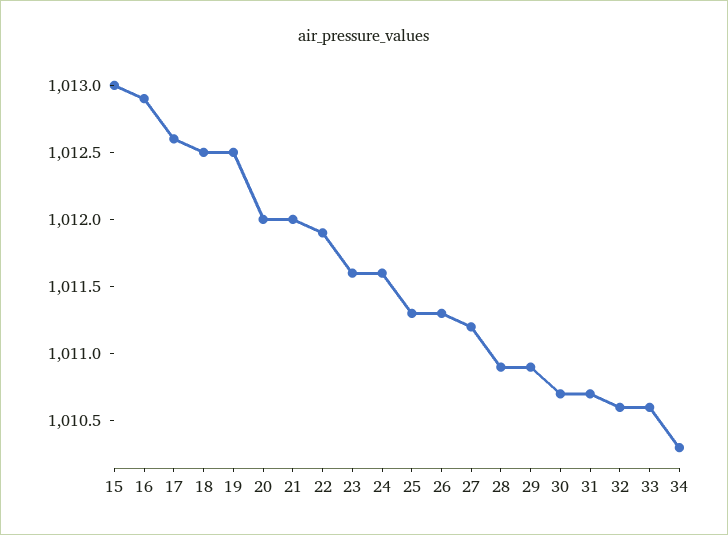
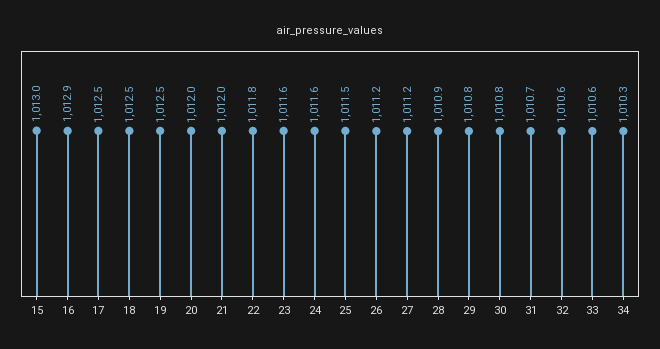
17: 1012.6 -> 1012.5
22: 1011.9 -> 1011.8
25: 1011.3 -> 1011.5
26: 1011.3 -> 1011.2
29: 1010.9 -> 1010.8
30: 1010.7 -> 1010.8

